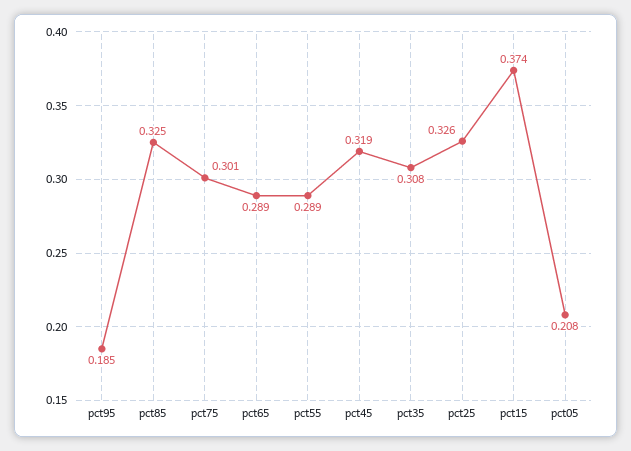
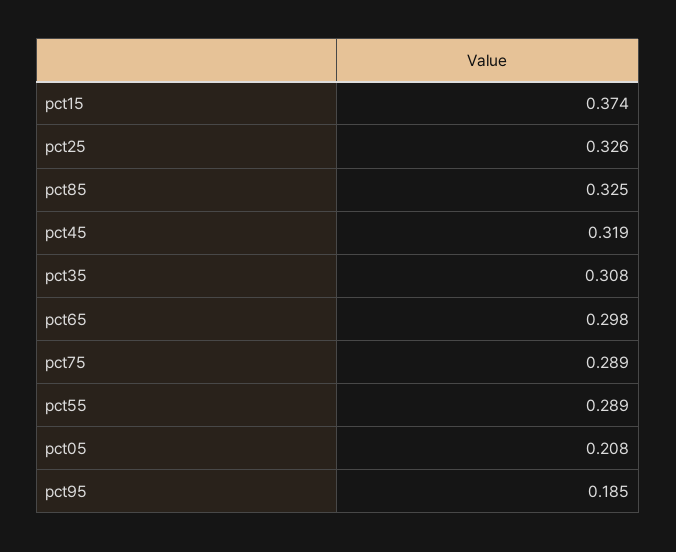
pct75: 0.301 -> 0.289
pct65: 0.289 -> 0.298

